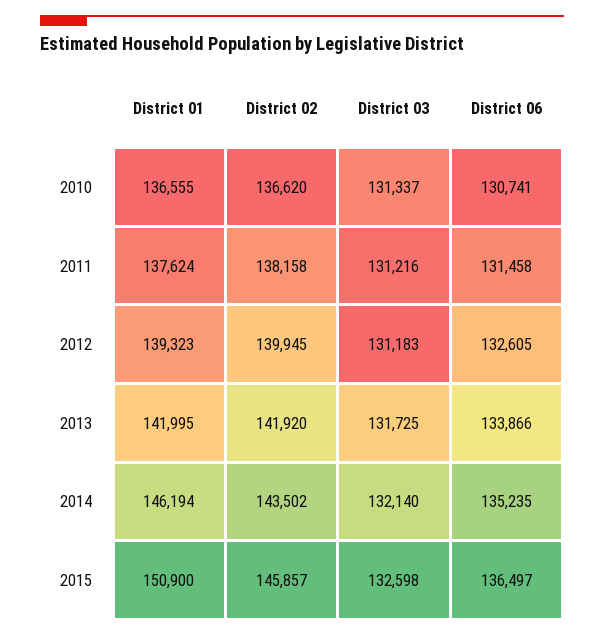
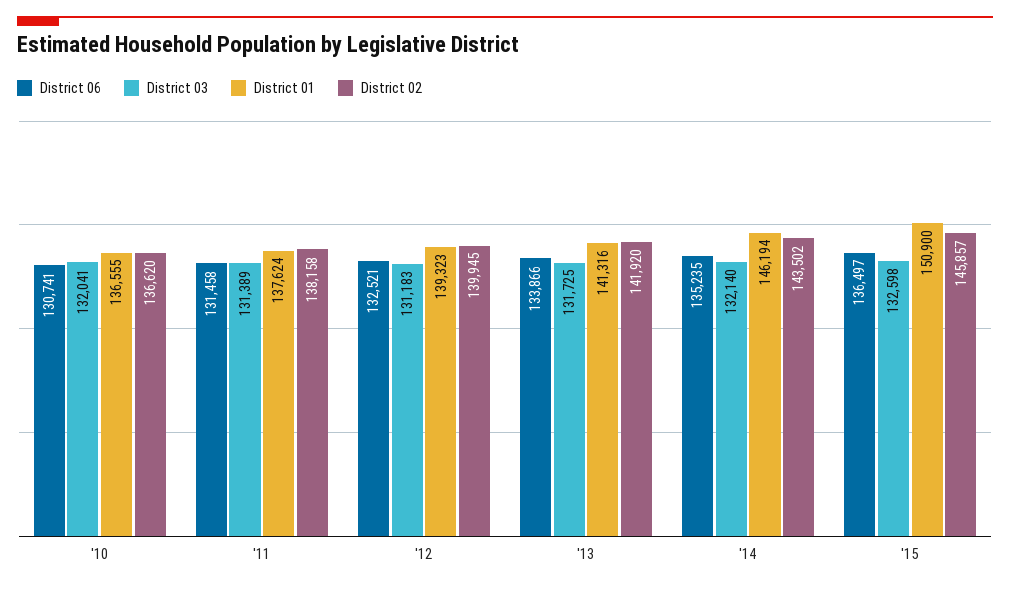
District 03, 2010: 131337 -> 132041
District 03, 2011: 131216 -> 131389
District 06, 2012: 132605 -> 132521
District 01, 2013: 141995 -> 141316

